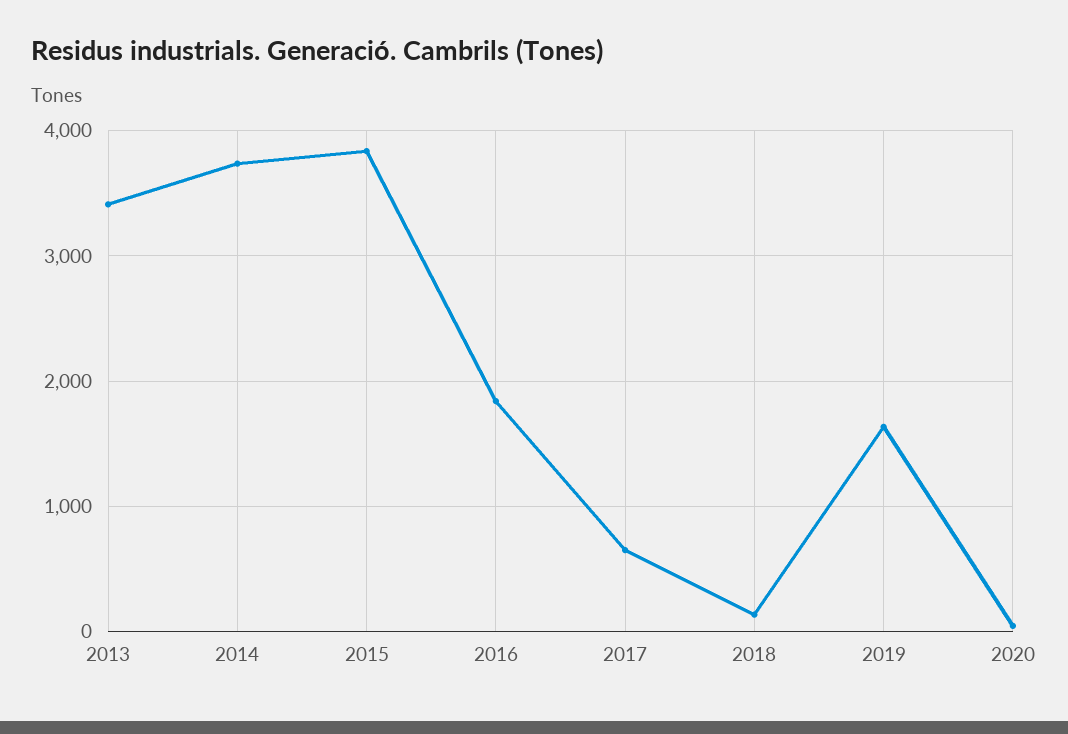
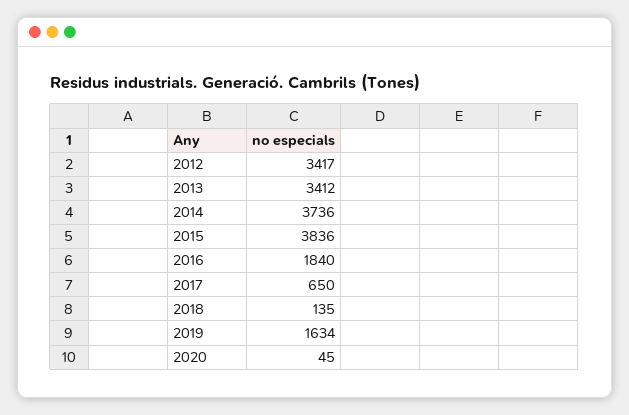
2012: none -> 3417

